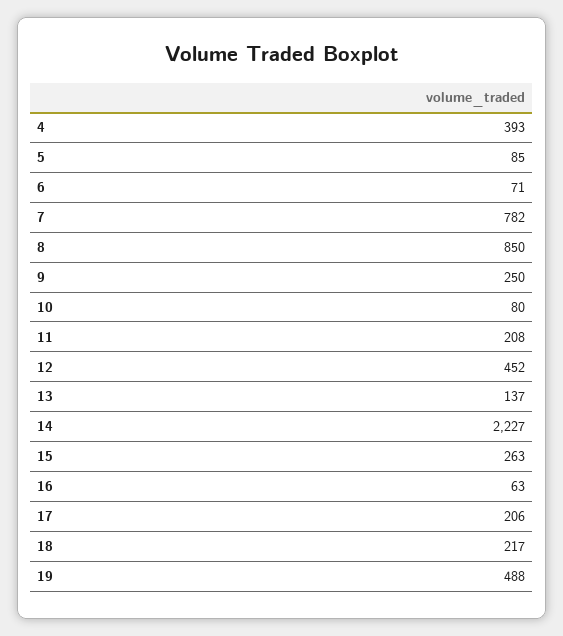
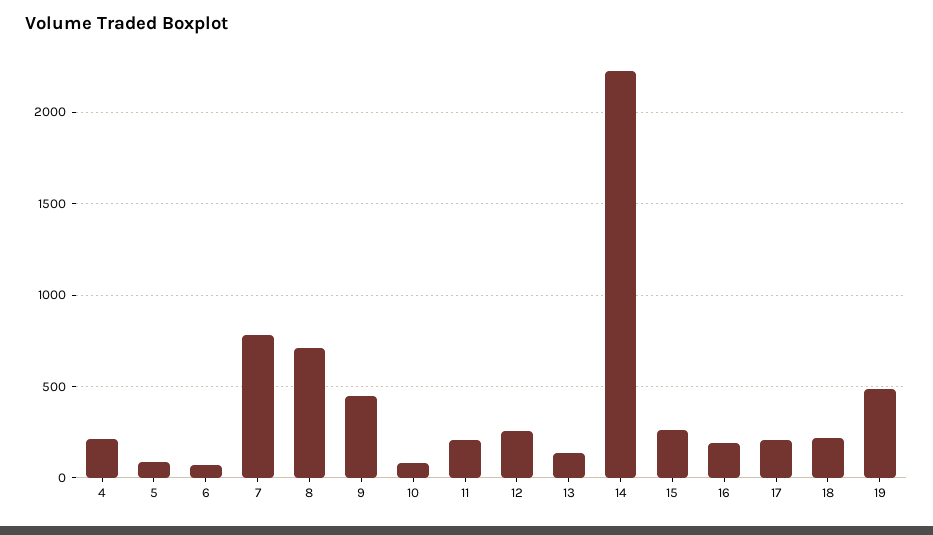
4: 393 -> 200
8: 850 -> 700
9: 250 -> 450
12: 452 -> 250
16: 63 -> 200

